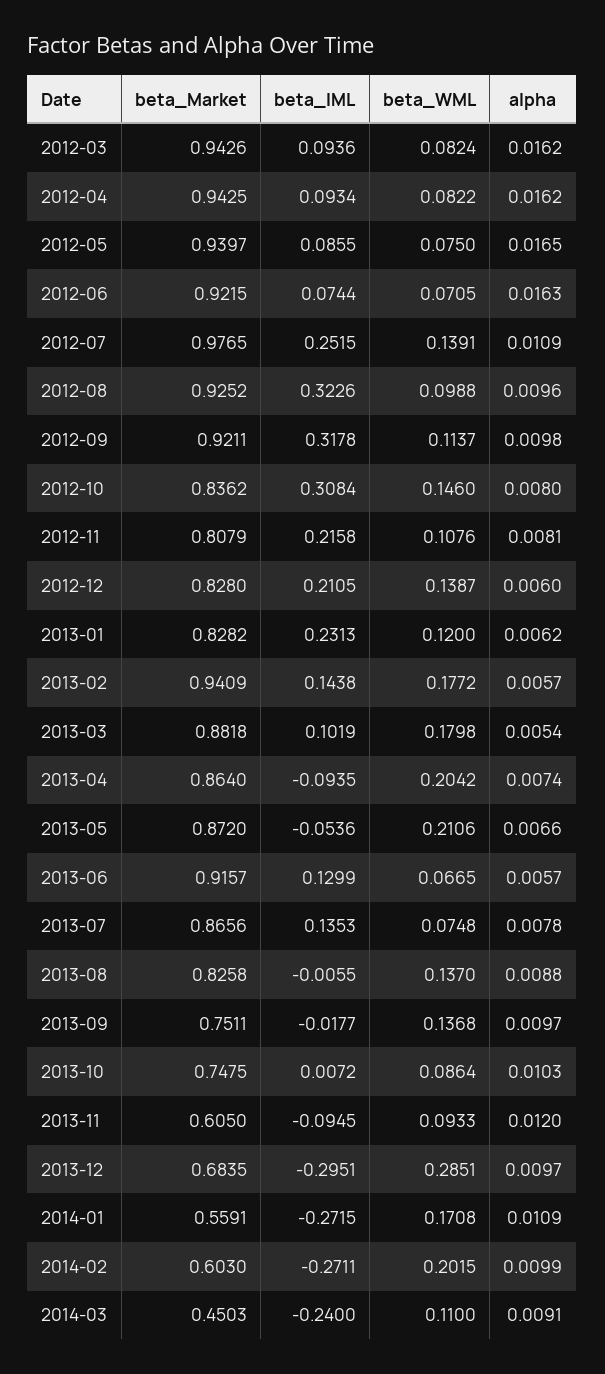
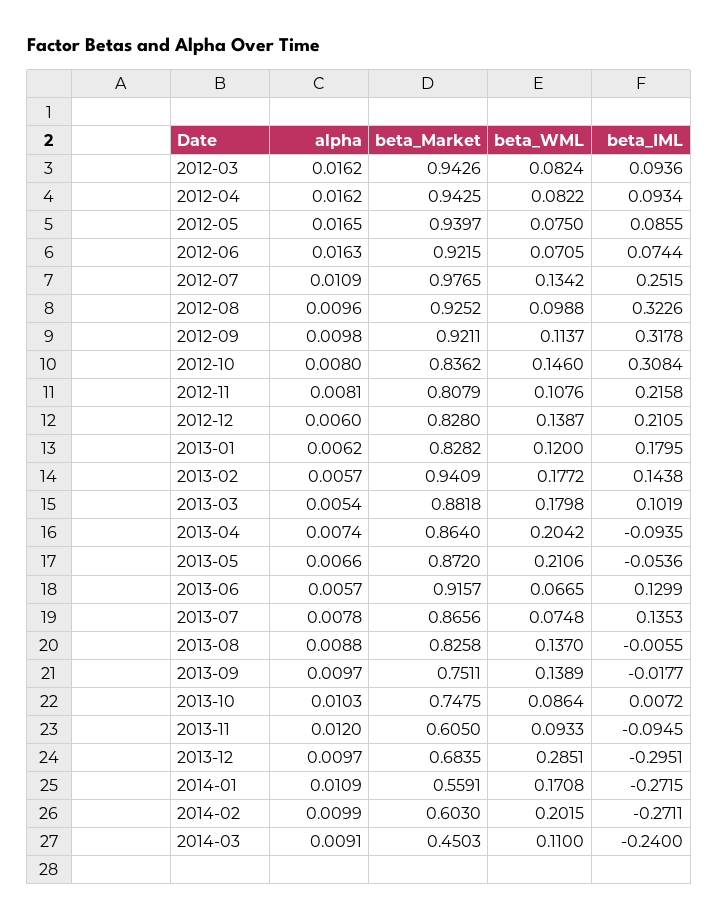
beta_WML, 2012-07: 0.1391 -> 0.1342
beta_IML, 2013-01: 0.2313 -> 0.1795
beta_WML, 2013-09: 0.1368 -> 0.1389

